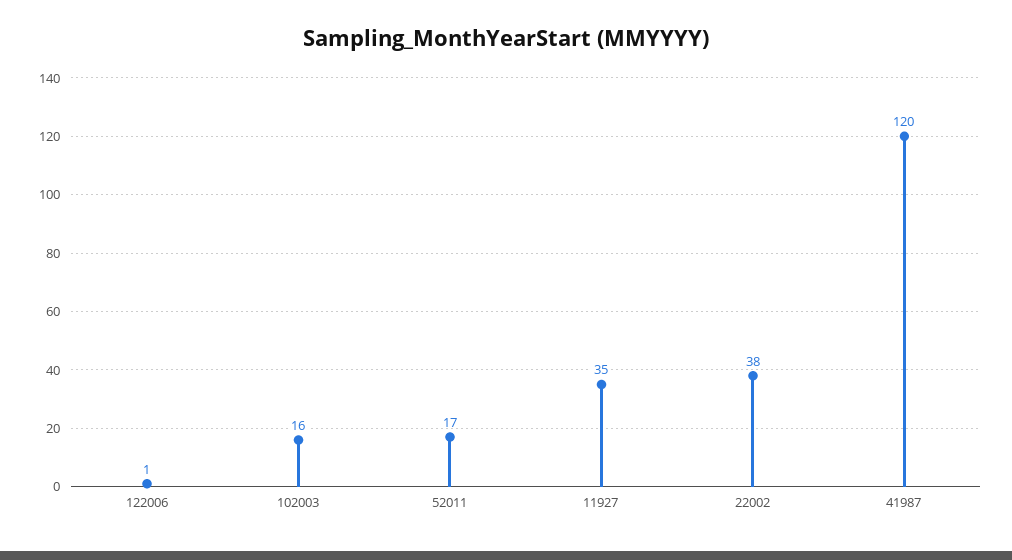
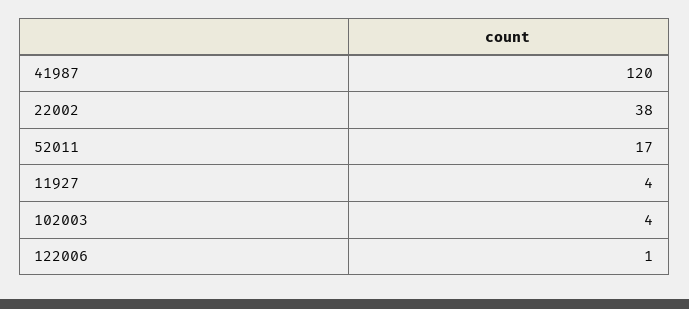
102003: 16 -> 4
11927: 35 -> 4

